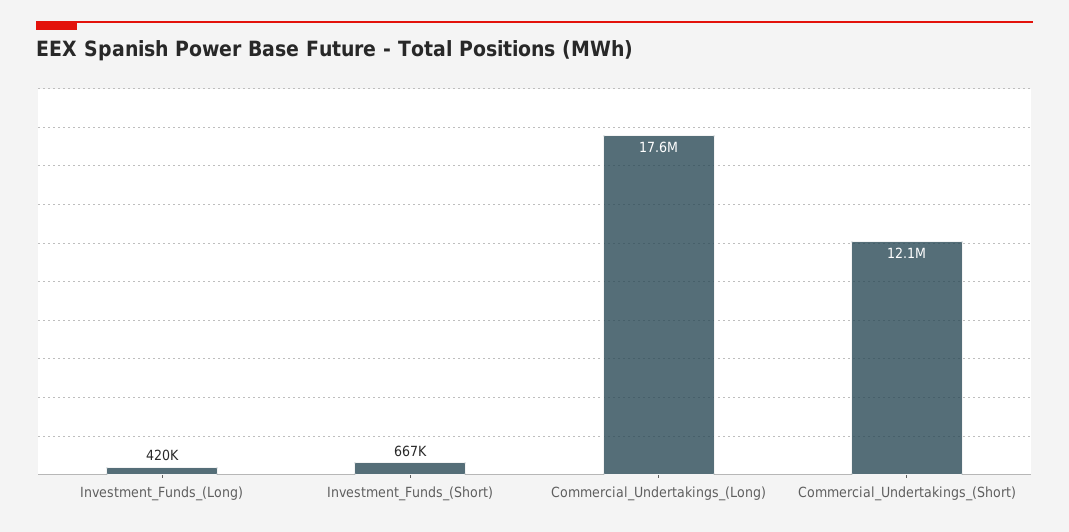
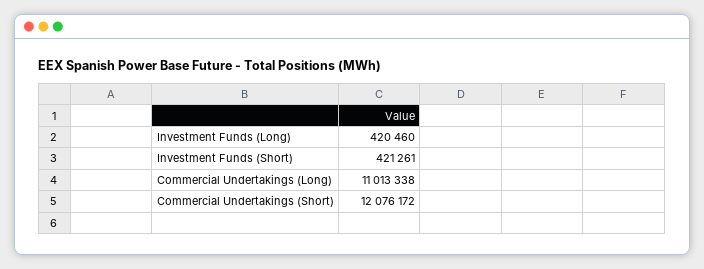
Investment_Funds_(Short): 667000 -> 421261
Commercial_Undertakings_(Long): 17600000 -> 11013338

